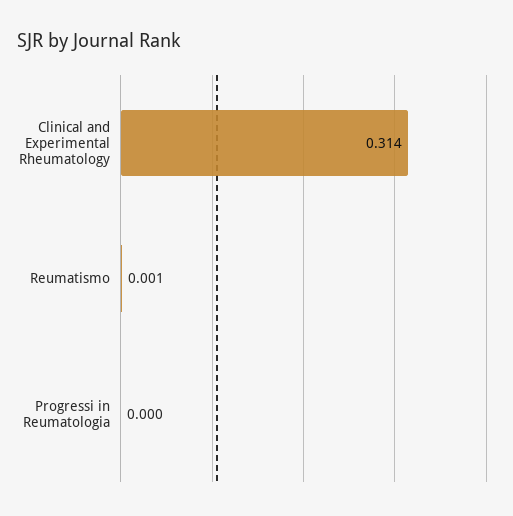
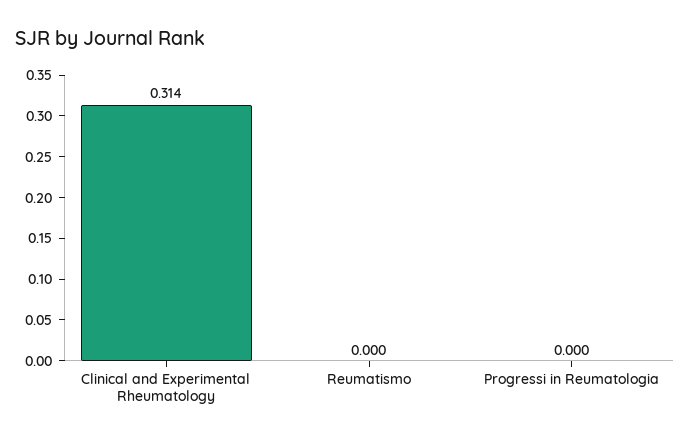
Reumatismo: 0.001 -> 0

